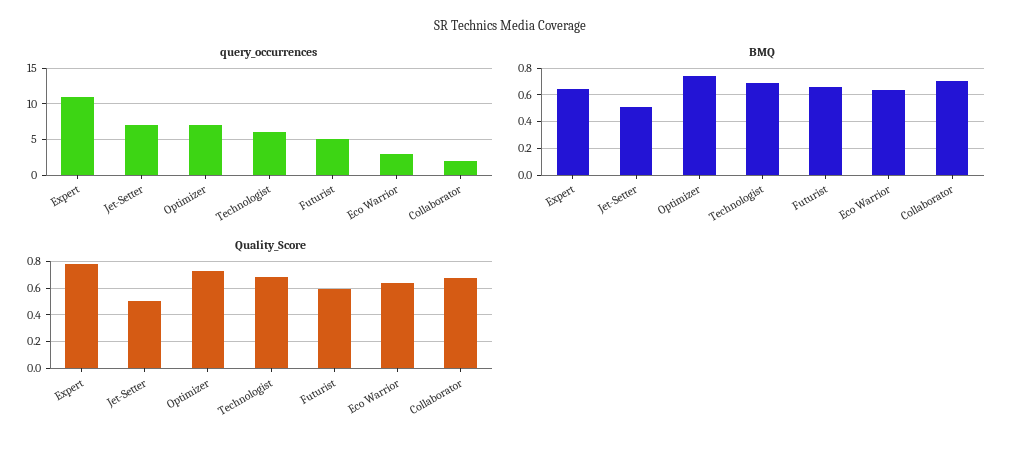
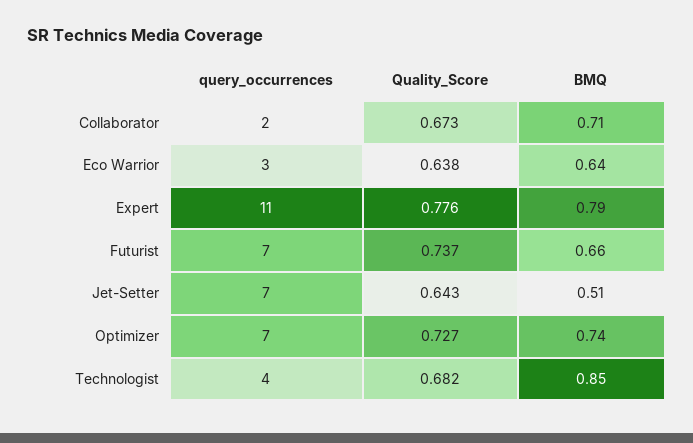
query_occurrences, Technologist: 6 -> 4
query_occurrences, Futurist: 5 -> 7
BMQ, Expert: 0.65 -> 0.79
BMQ, Technologist: 0.7 -> 0.85
Quality_Score, Jet-Setter: 0.5 -> 0.643
Quality_Score, Futurist: 0.6 -> 0.737

